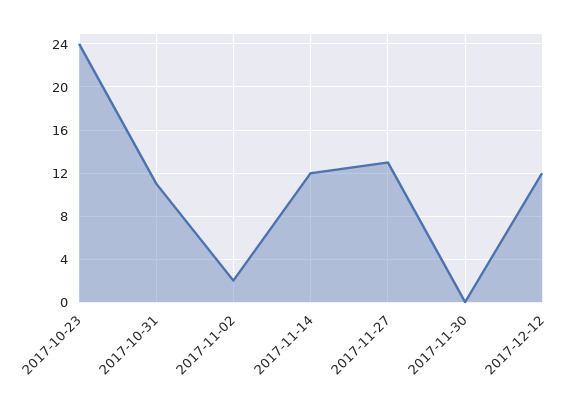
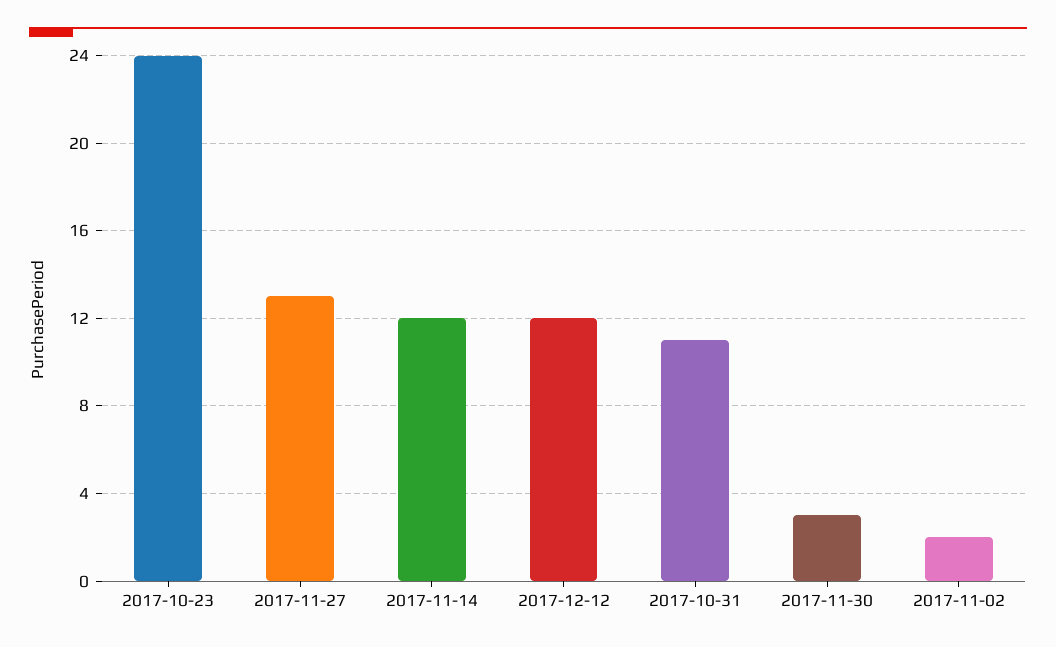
2017-11-30: 0 -> 3

